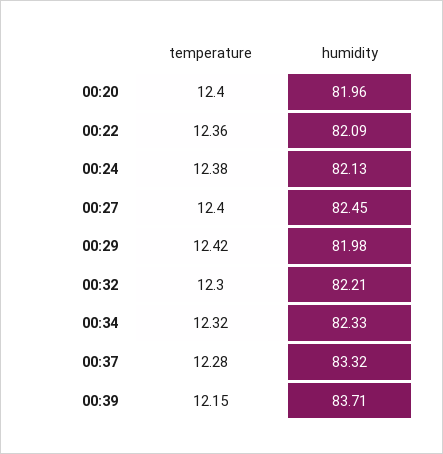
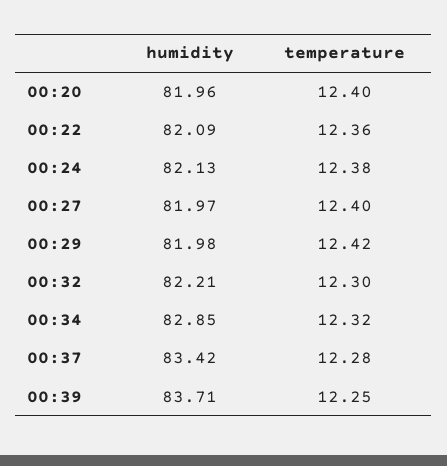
humidity, 00:27: 82.45 -> 81.97
humidity, 00:34: 82.33 -> 82.85
humidity, 00:37: 83.32 -> 83.42
temperature, 00:39: 12.15 -> 12.25

